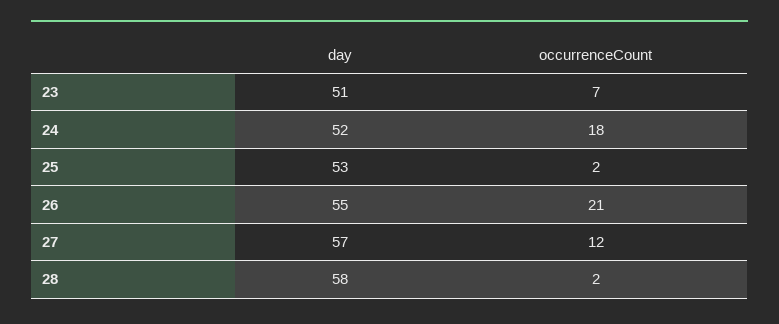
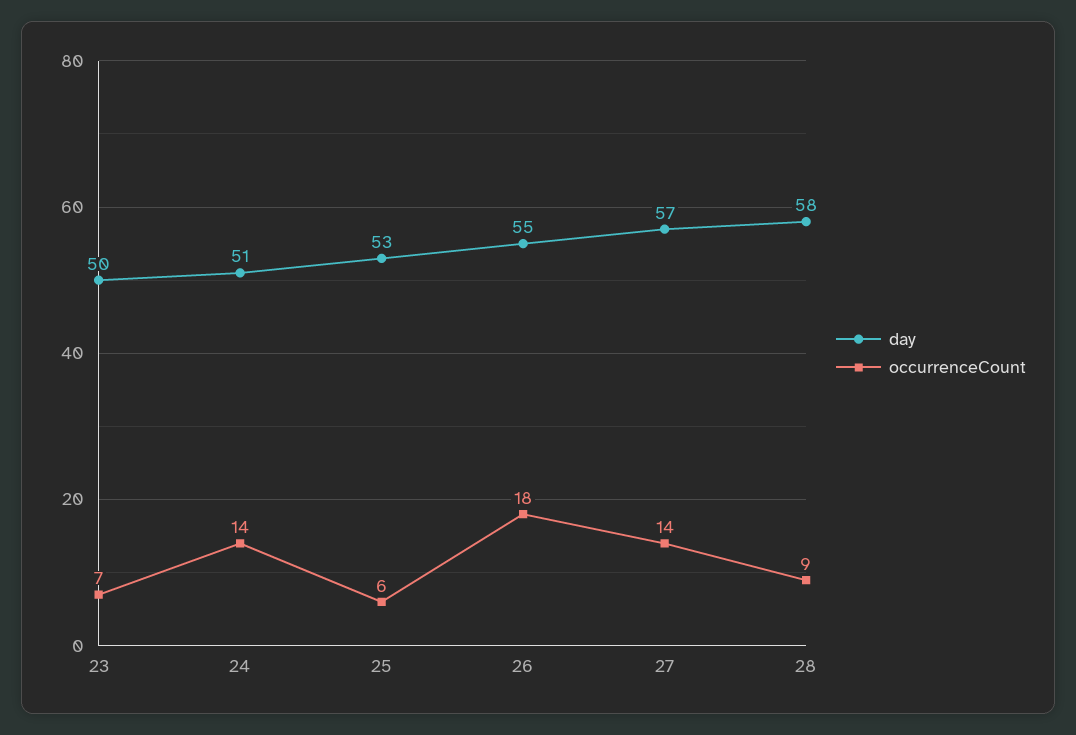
day, 23: 51 -> 50
day, 24: 52 -> 51
occurrenceCount, 24: 18 -> 14
occurrenceCount, 25: 2 -> 6
occurrenceCount, 26: 21 -> 18
occurrenceCount, 27: 12 -> 14
occurrenceCount, 28: 2 -> 9

